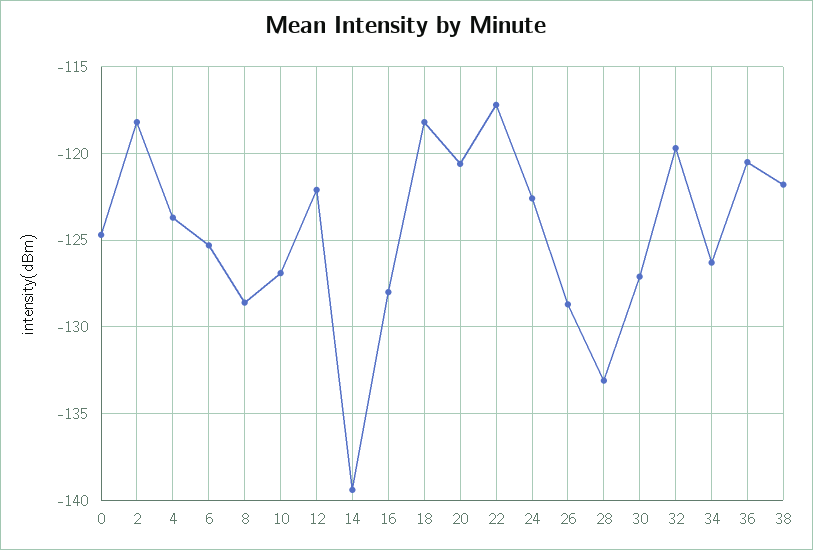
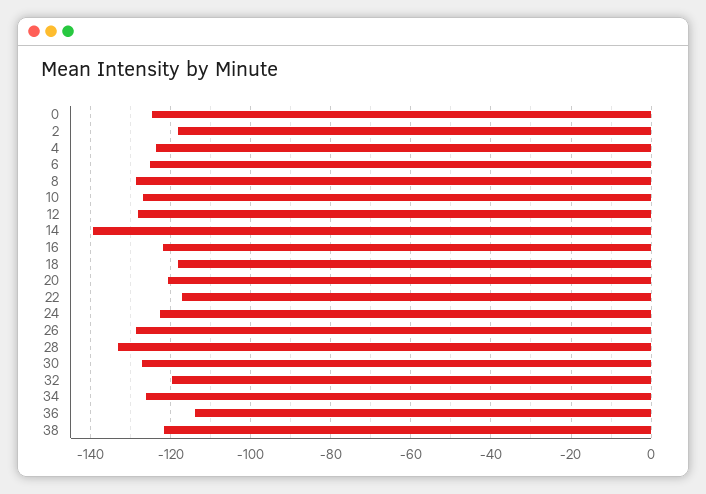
12: -122 -> -128
16: -128 -> -122
36: -120.5 -> -114

